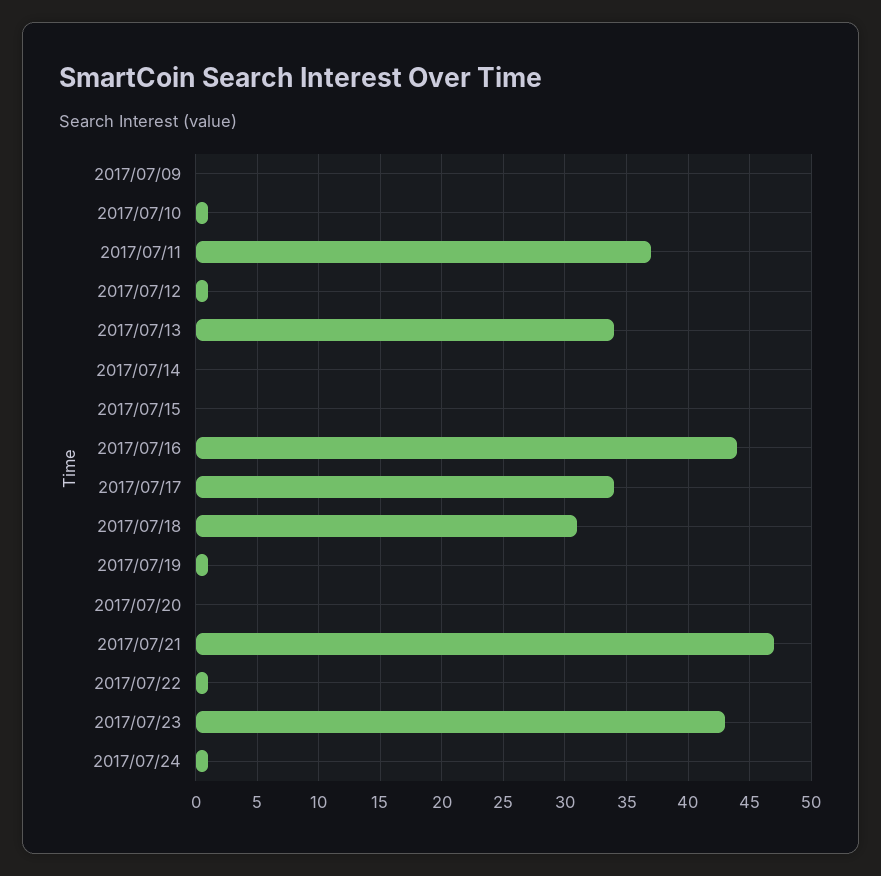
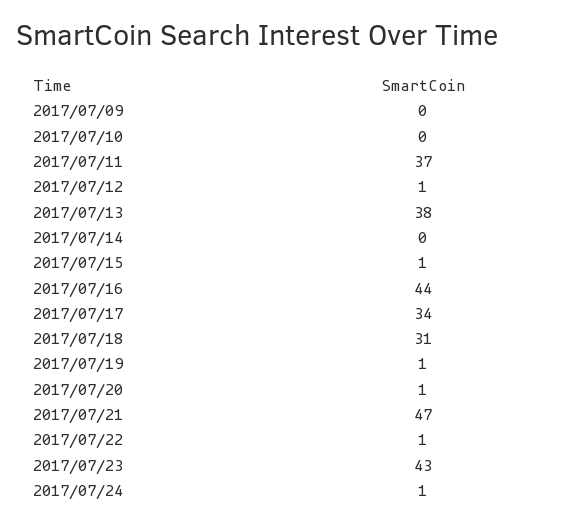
2017/07/10: 1 -> 0
2017/07/13: 34 -> 38
2017/07/15: 0 -> 1
2017/07/20: 0 -> 1

